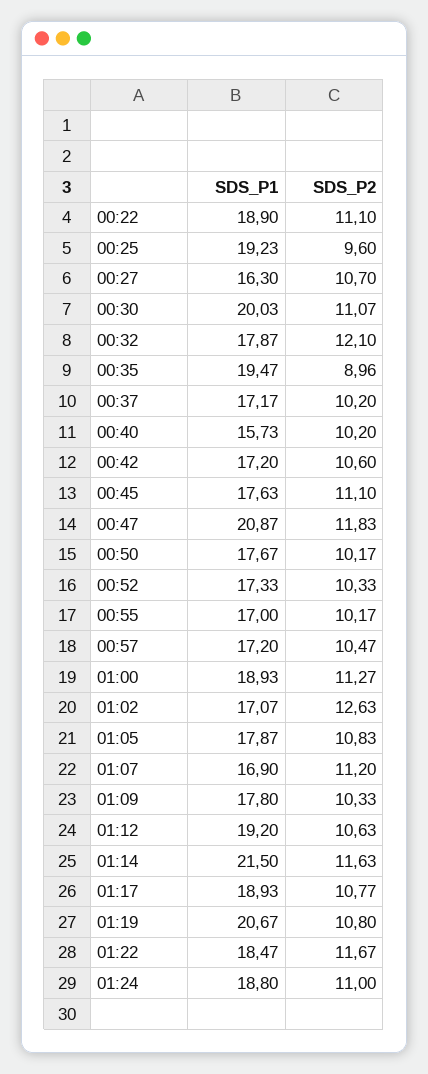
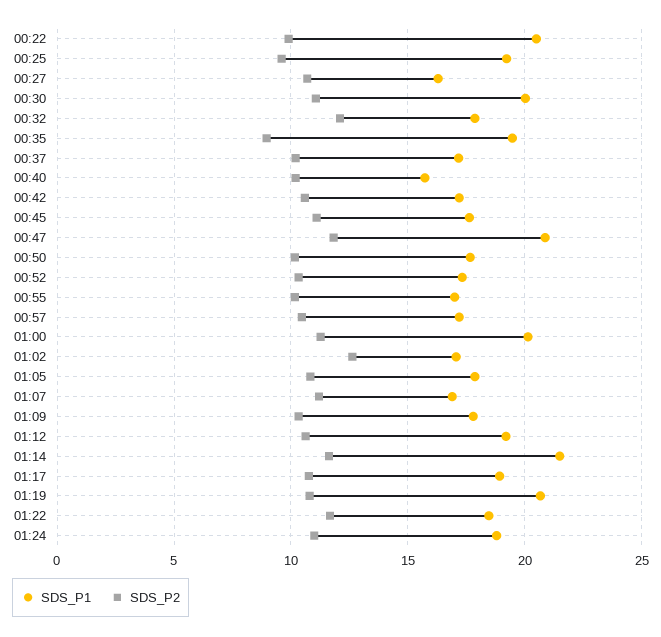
SDS_P1, 00:22: 18.9 -> 20.5
SDS_P2, 00:22: 11.1 -> 10
SDS_P1, 01:00: 18.93 -> 20

